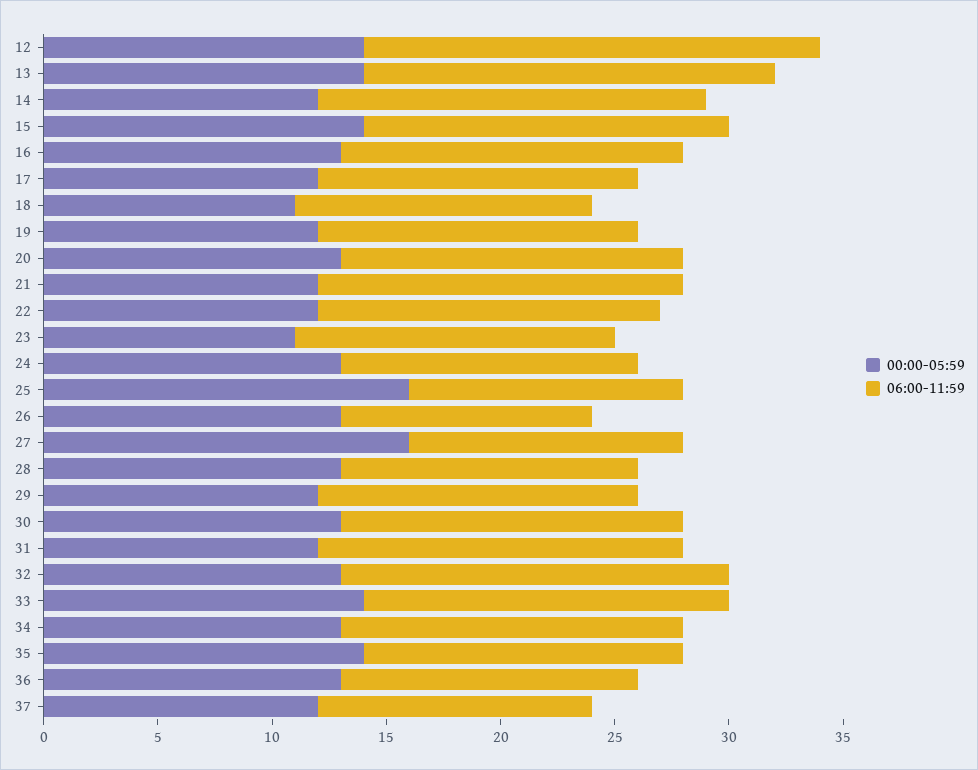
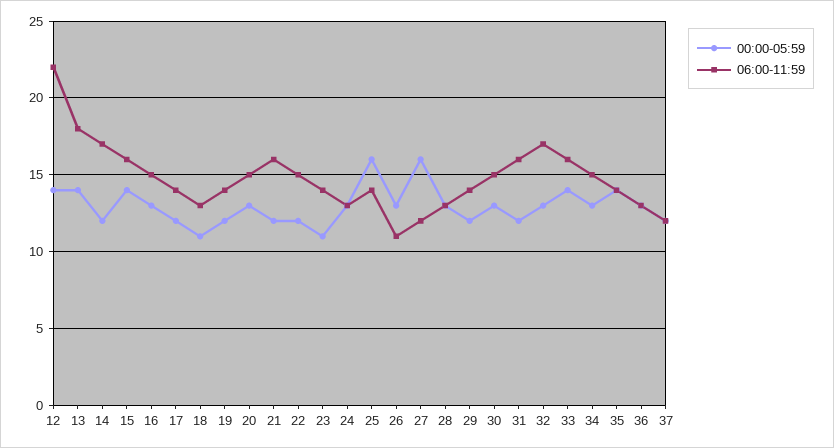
06:00-11:59, 12: 20 -> 22
06:00-11:59, 25: 12 -> 14

